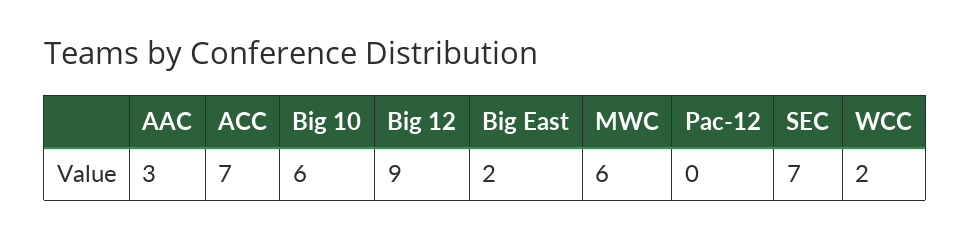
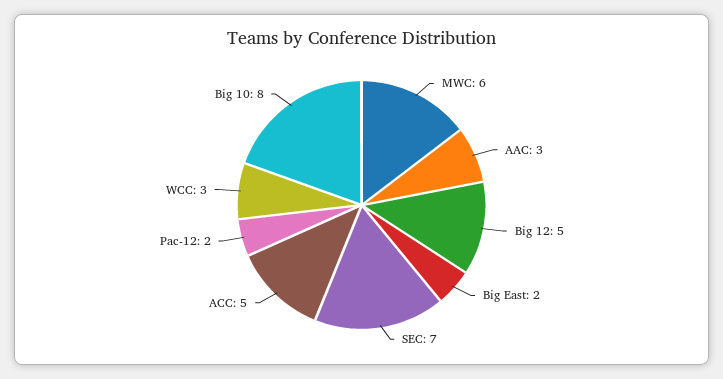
ACC: 7 -> 5
Big 10: 6 -> 8
Big 12: 9 -> 5
Pac-12: 0 -> 2
WCC: 2 -> 3

